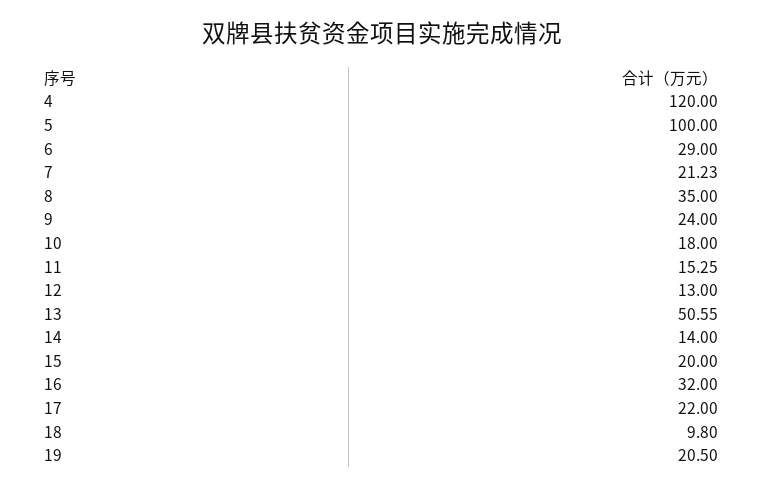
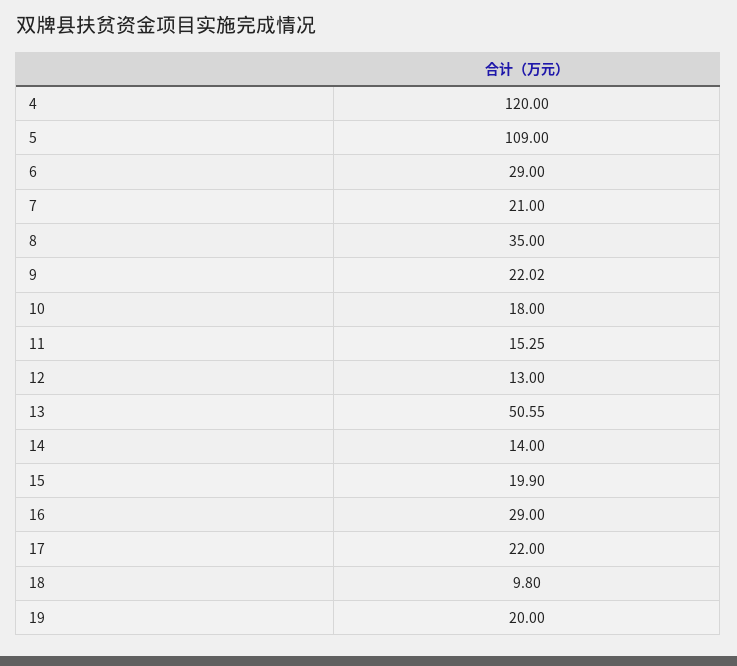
5: 100 -> 109
7: 21.23 -> 21
9: 24 -> 22.02
15: 20 -> 19.9
16: 32 -> 29
19: 20.5 -> 20

